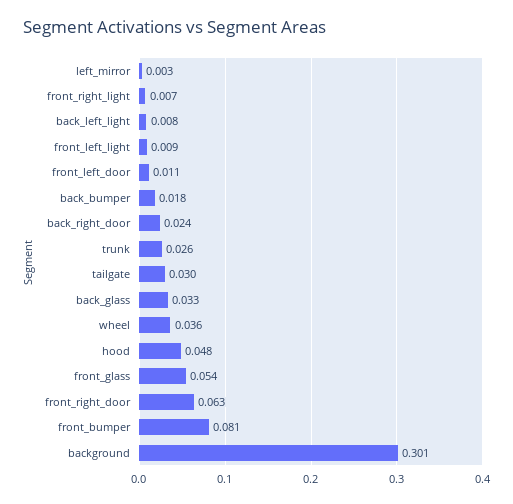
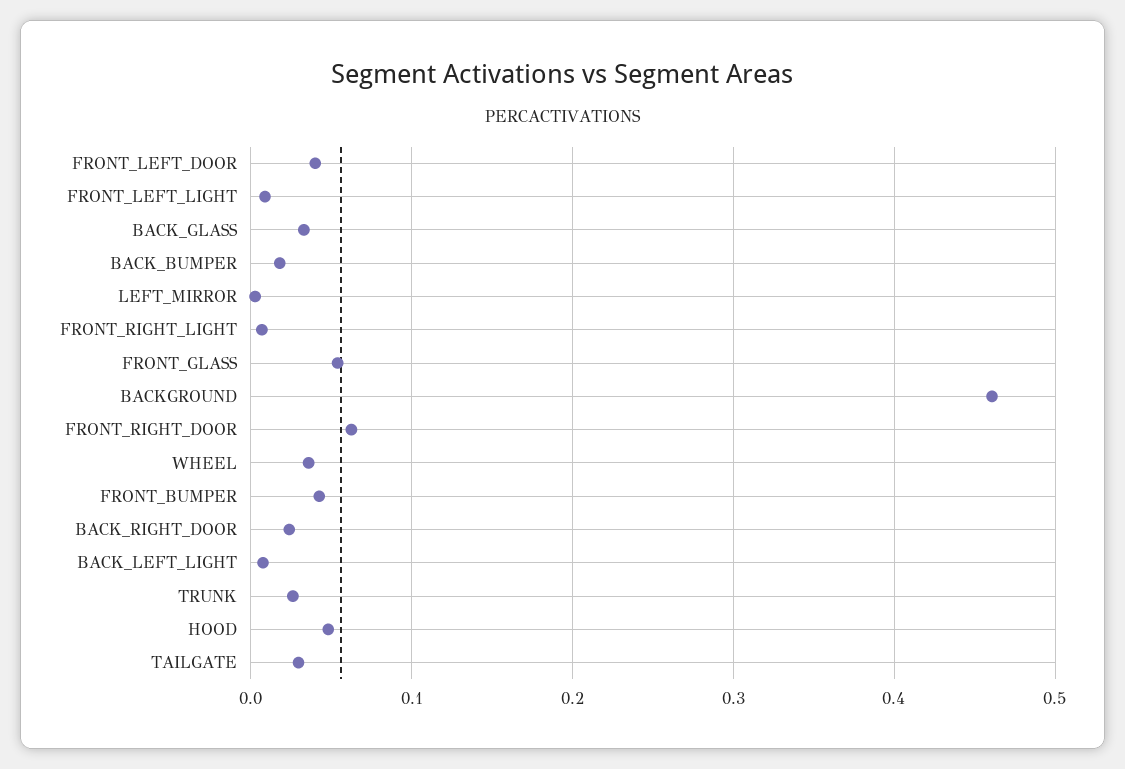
front_left_door: 0.011 -> 0.04
front_bumper: 0.081 -> 0.04
background: 0.301 -> 0.46

